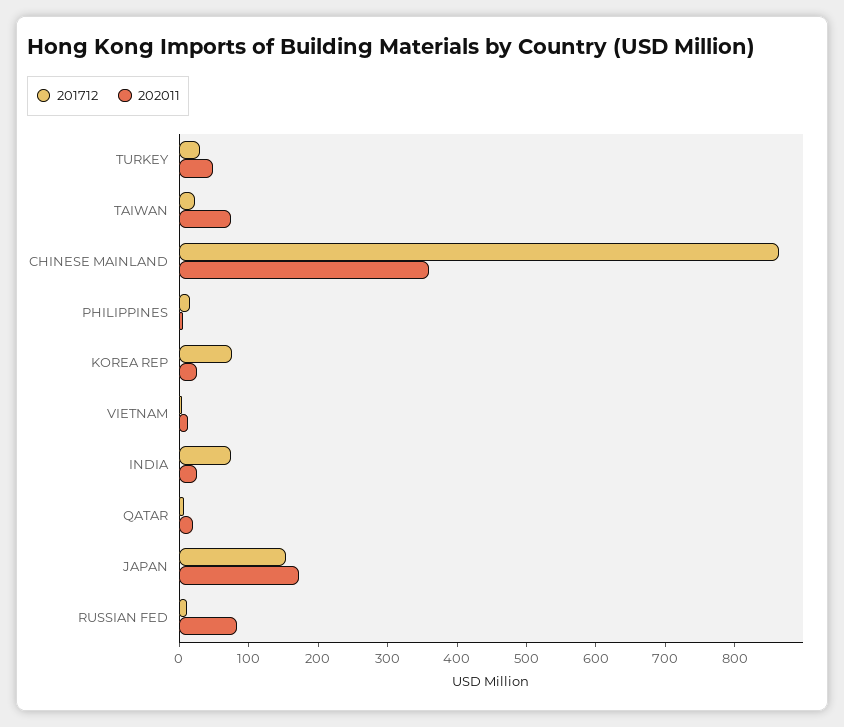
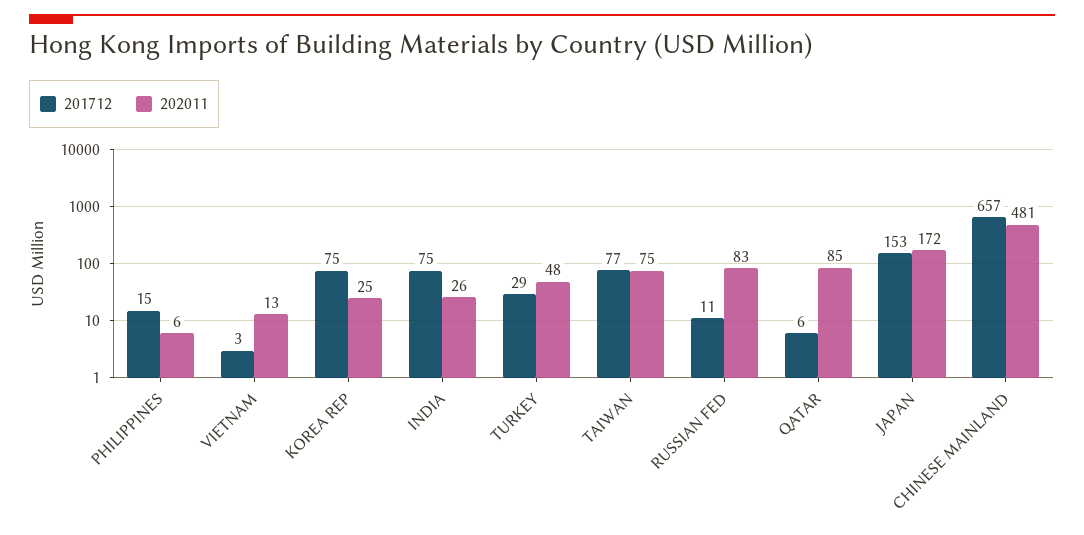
201712, TAIWAN: 20 -> 77
201712, CHINESE MAINLAND: 860 -> 657
202011, CHINESE MAINLAND: 360 -> 481
202011, QATAR: 20 -> 85

